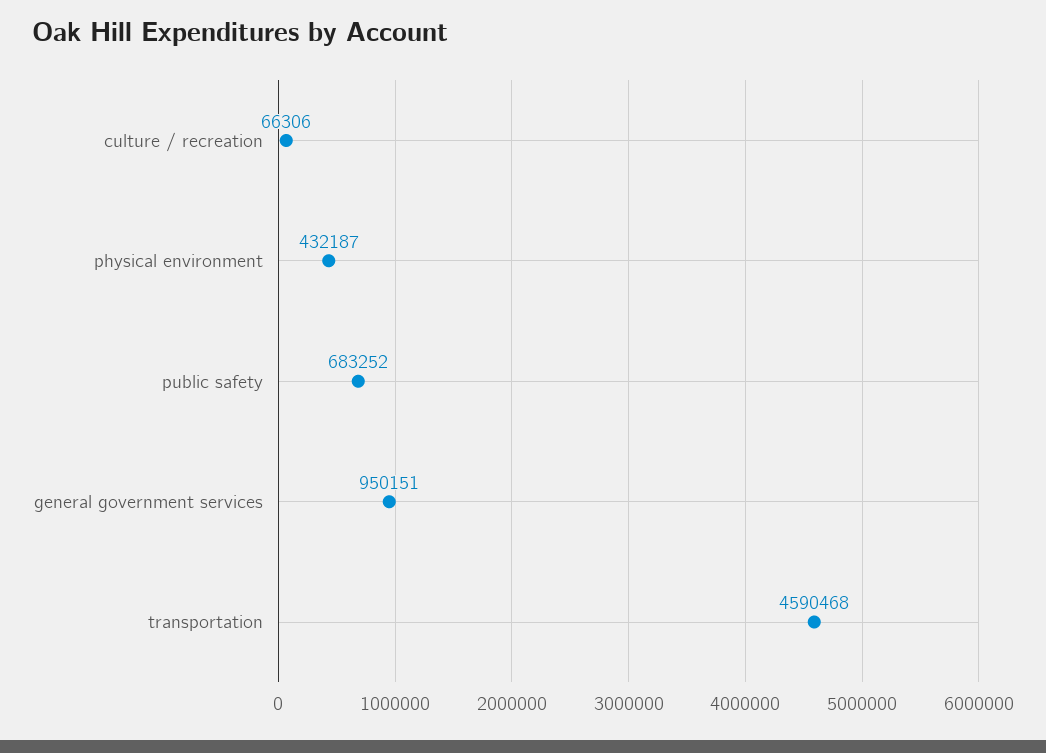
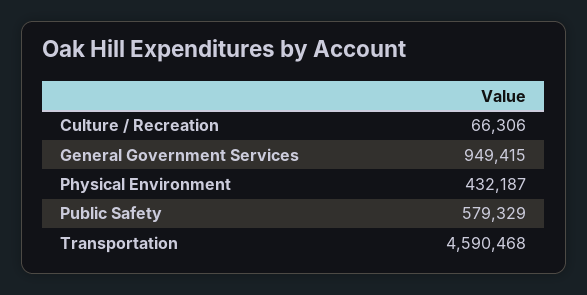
public safety: 683252 -> 579329
general government services: 950151 -> 949415

